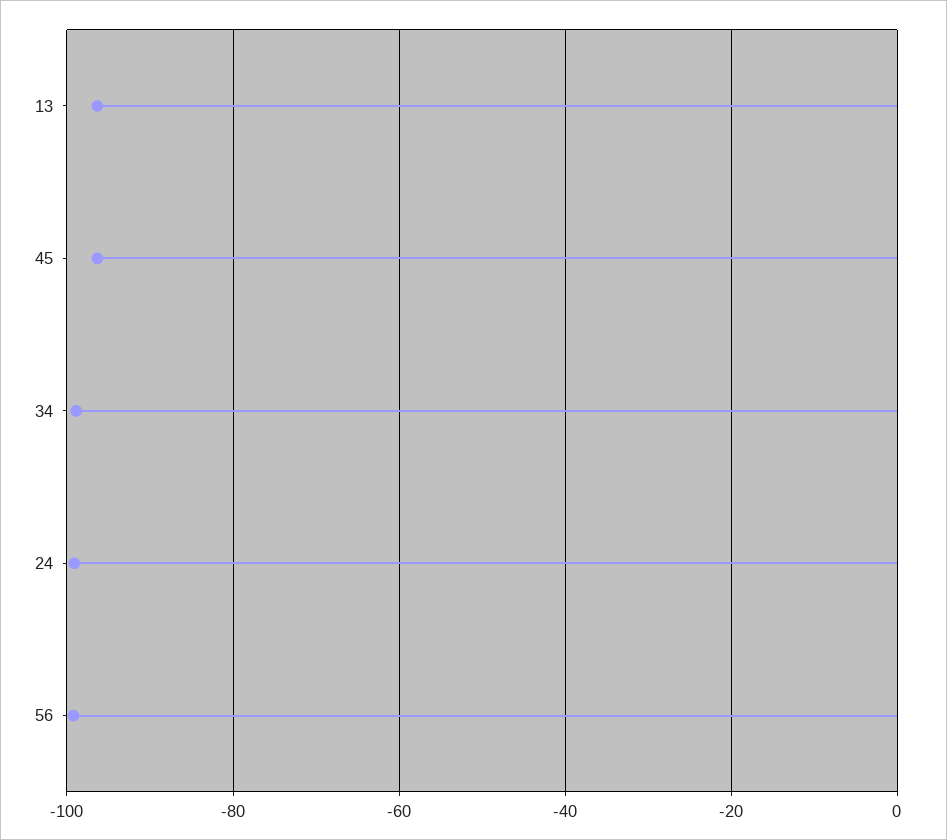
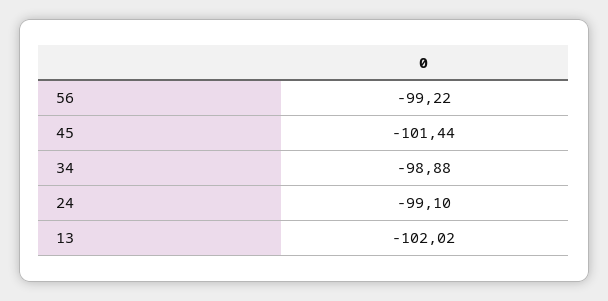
13: -96 -> -102.02
45: -96 -> -101.44

